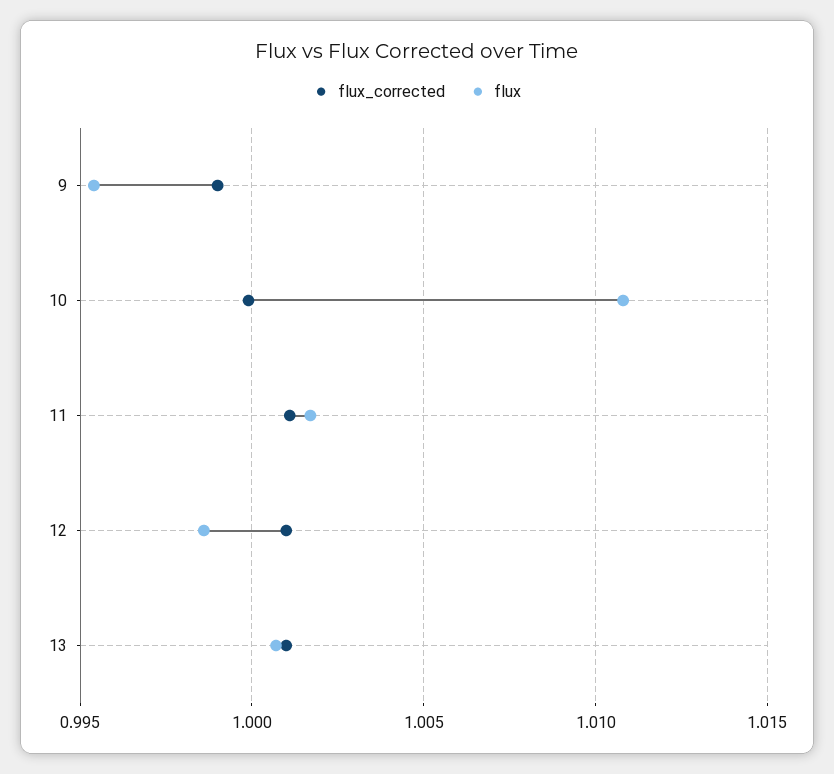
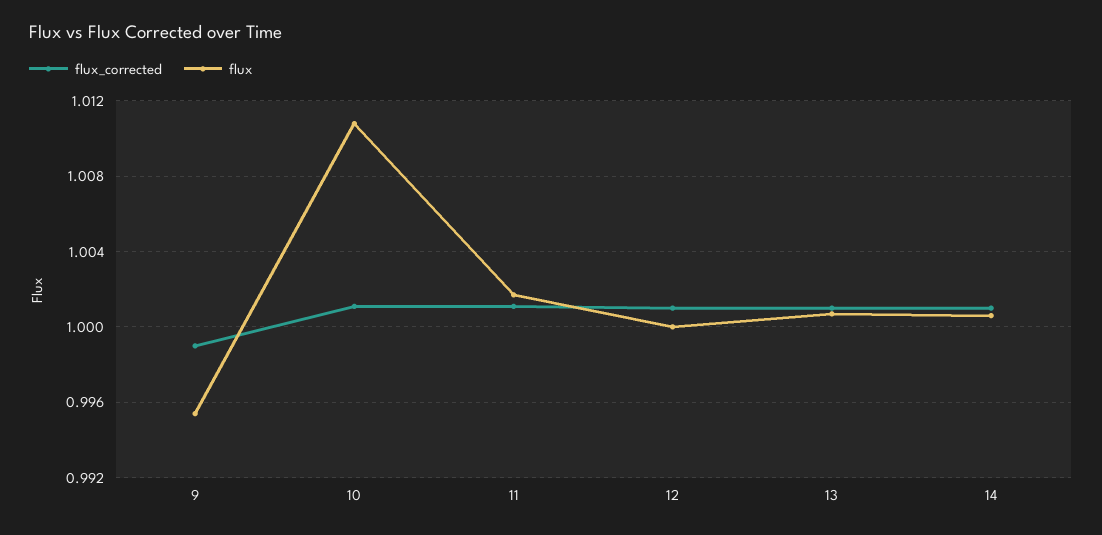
flux_corrected, 10: 1 -> 1.001
flux, 12: 0.9985 -> 1
flux_corrected, 14: none -> 1.001
flux, 14: none -> 1.0005

